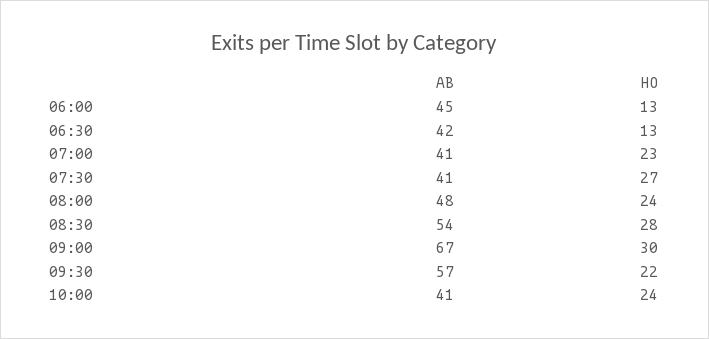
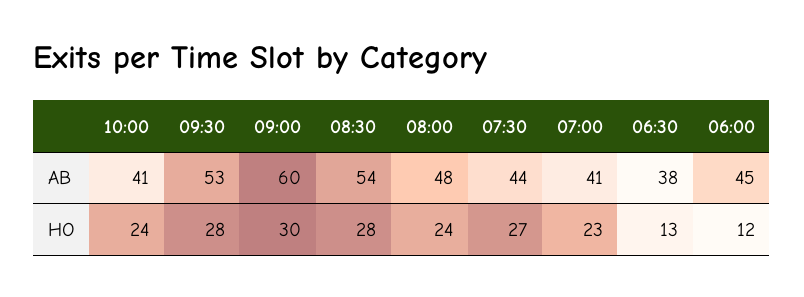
HO, 06:00: 13 -> 12
AB, 06:30: 42 -> 38
AB, 07:30: 41 -> 44
AB, 09:00: 67 -> 60
AB, 09:30: 57 -> 53
HO, 09:30: 22 -> 28

